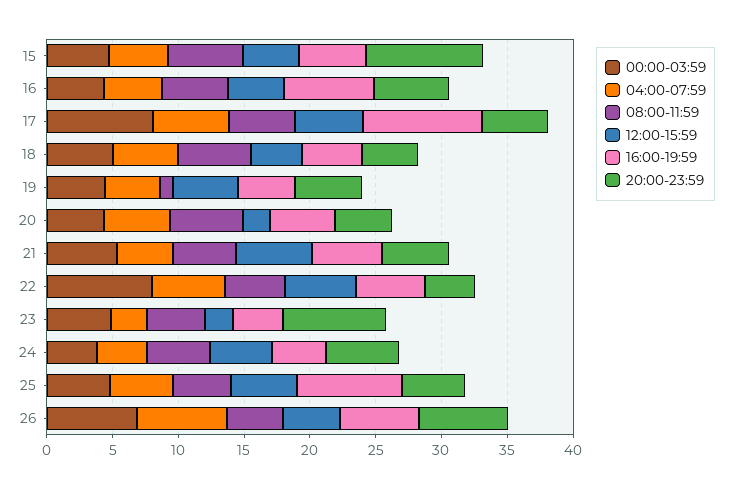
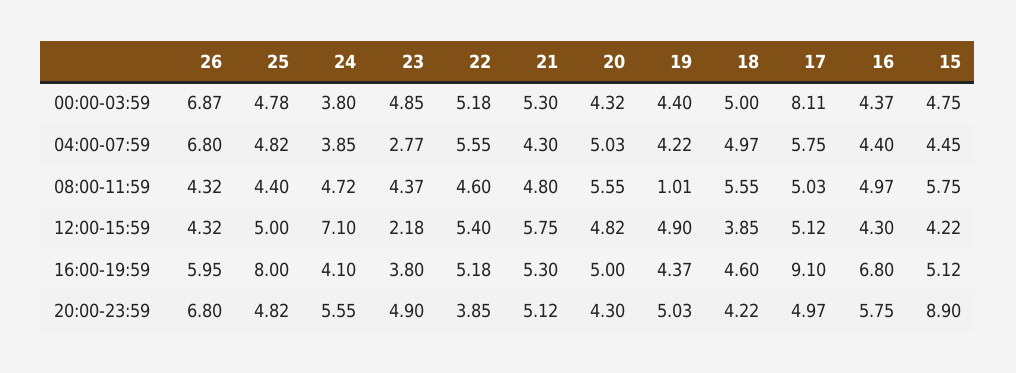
12:00-15:59, 20: 2 -> 4.82
00:00-03:59, 22: 8 -> 5.18
20:00-23:59, 23: 8 -> 4.9
12:00-15:59, 24: 5 -> 7.1

